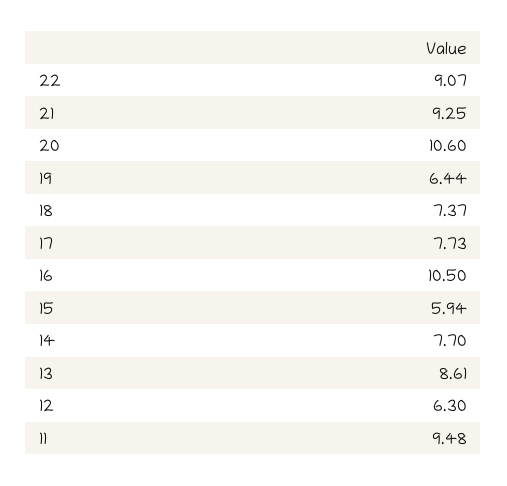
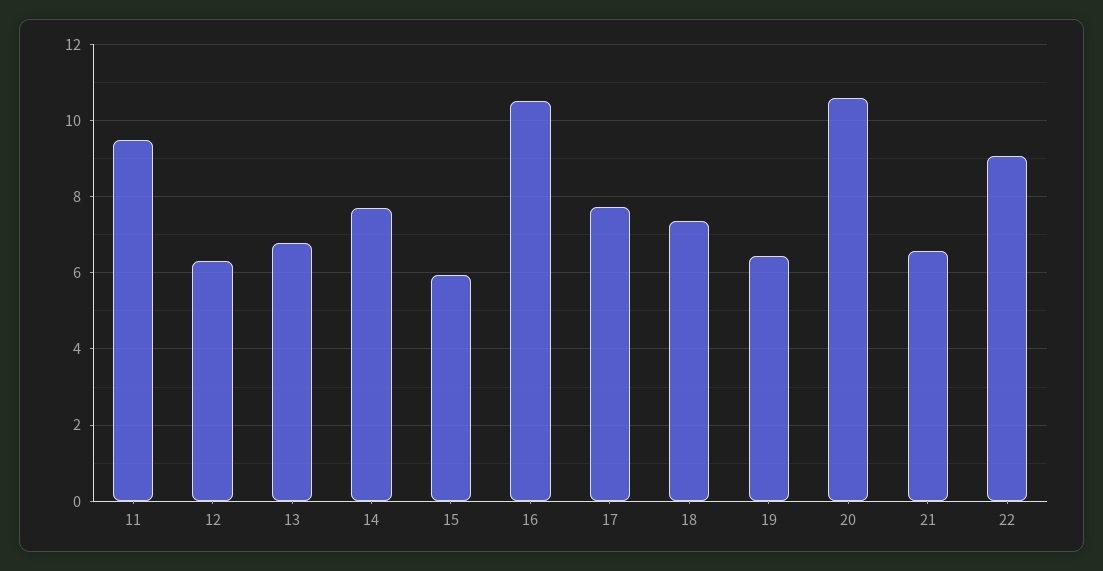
21: 9.25 -> 6.6
13: 8.61 -> 6.8

